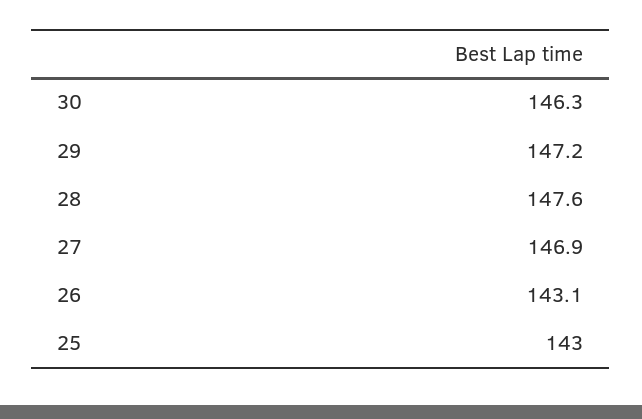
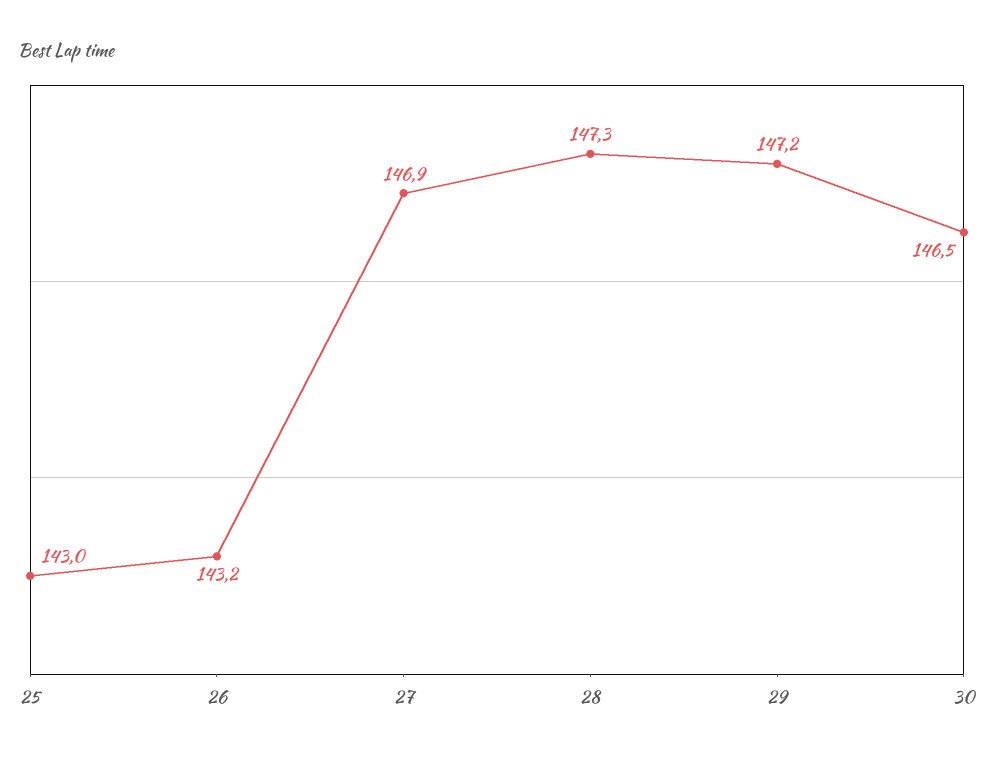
30: 146.3 -> 146.5
28: 147.6 -> 147.3
26: 143.1 -> 143.2

